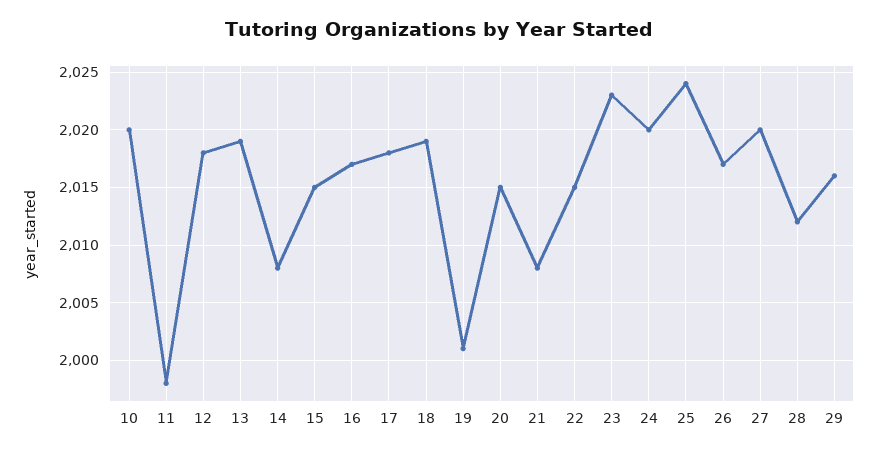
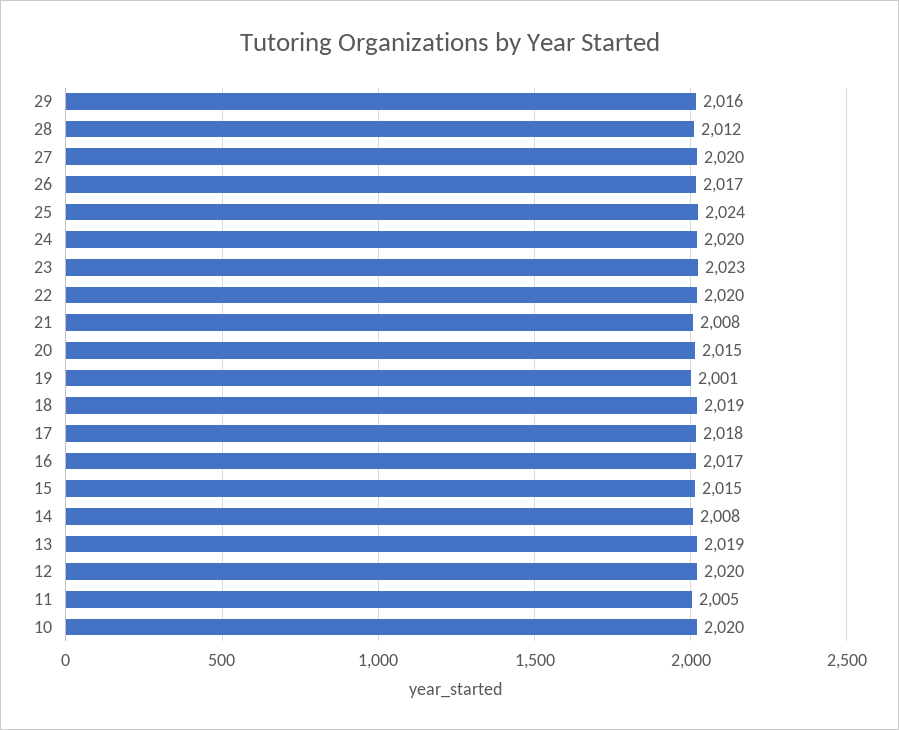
11: 1998 -> 2005
12: 2018 -> 2020
22: 2015 -> 2020

